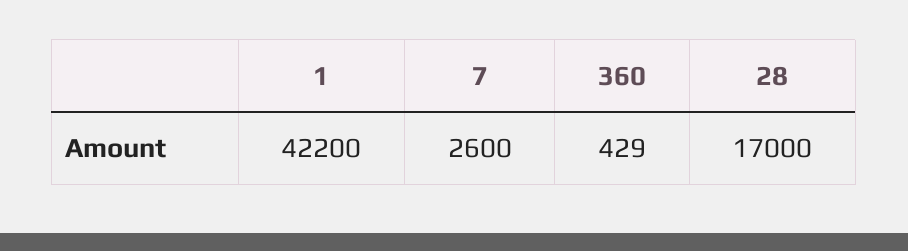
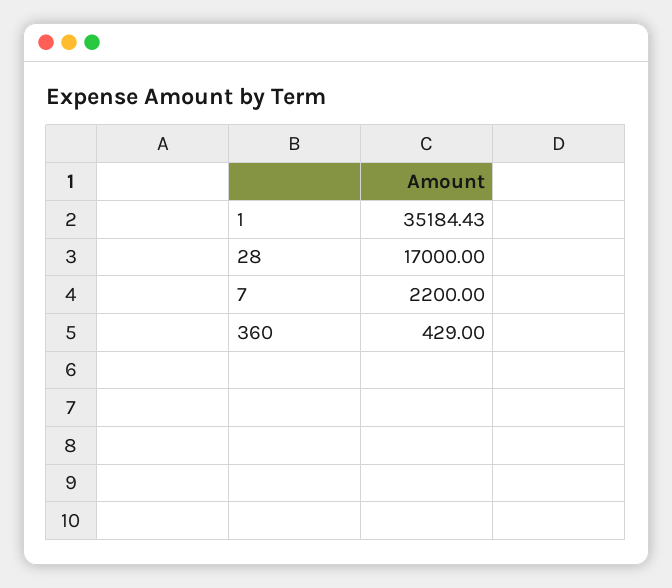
1: 42200 -> 35184.43
7: 2600 -> 2200

